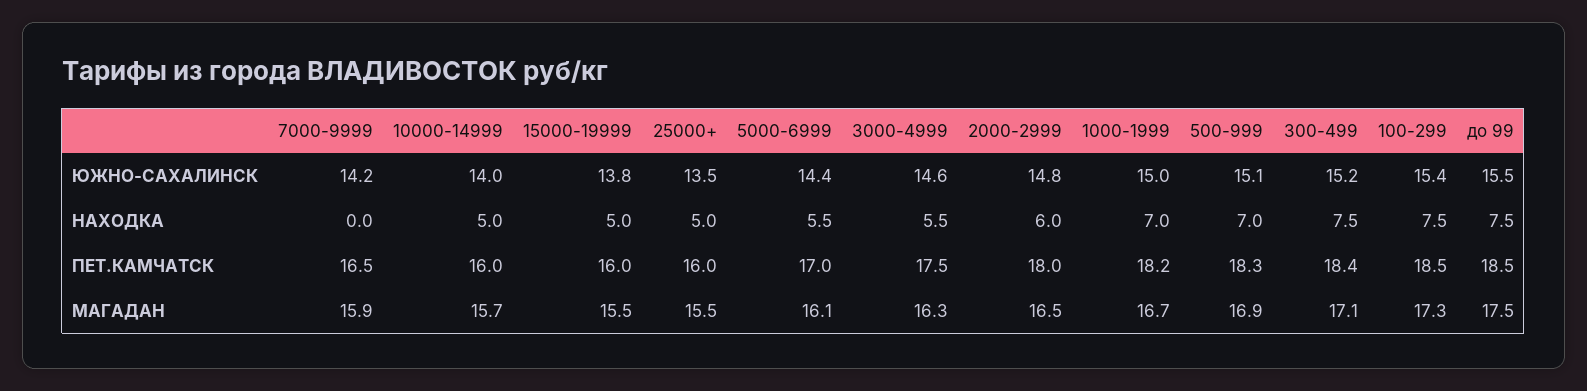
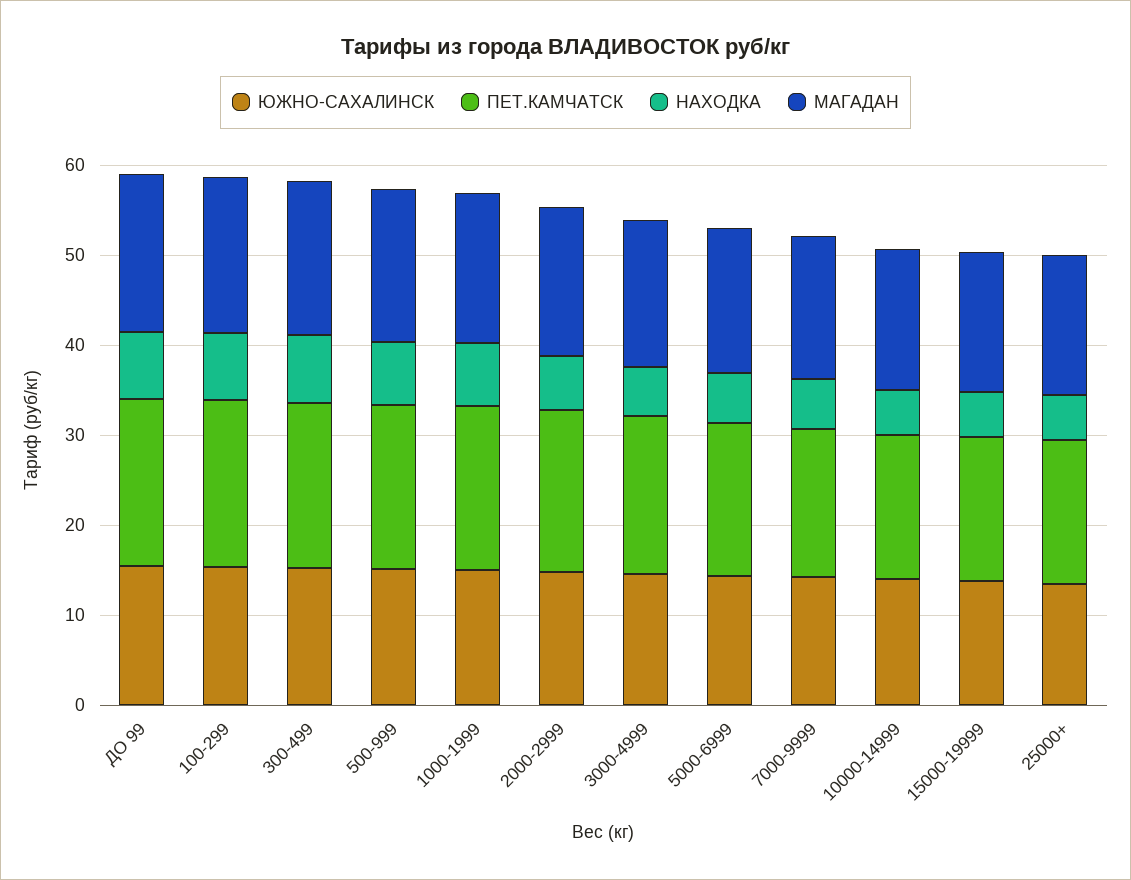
НАХОДКА, 7000-9999: 0 -> 6

